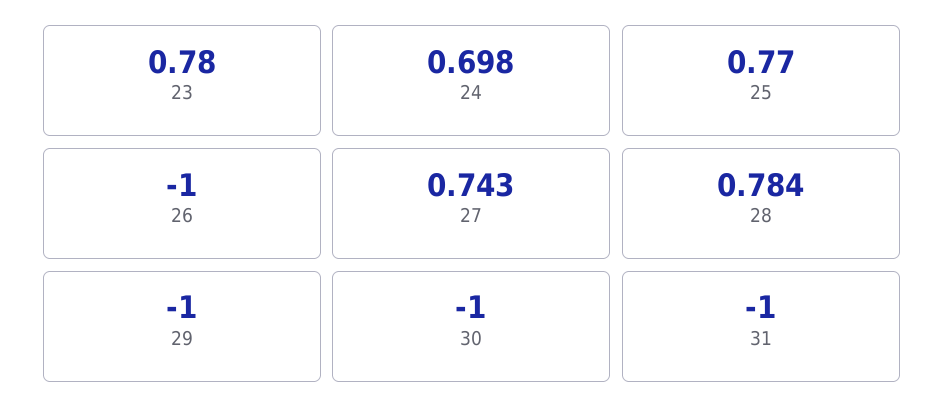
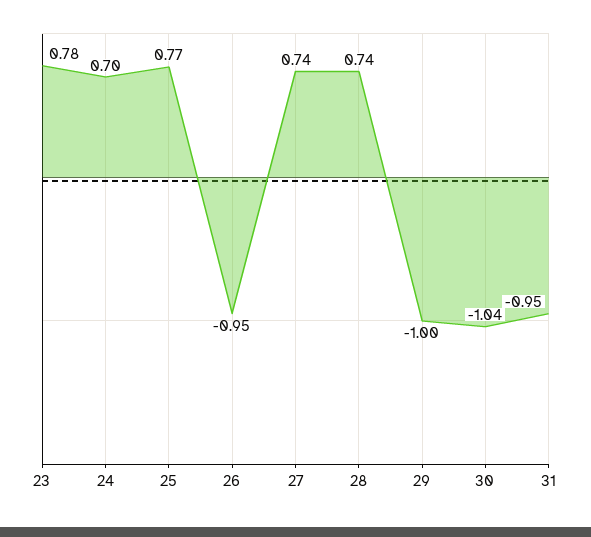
26: -1 -> -0.95
28: 0.784 -> 0.74
30: -1 -> -1.04
31: -1 -> -0.95

